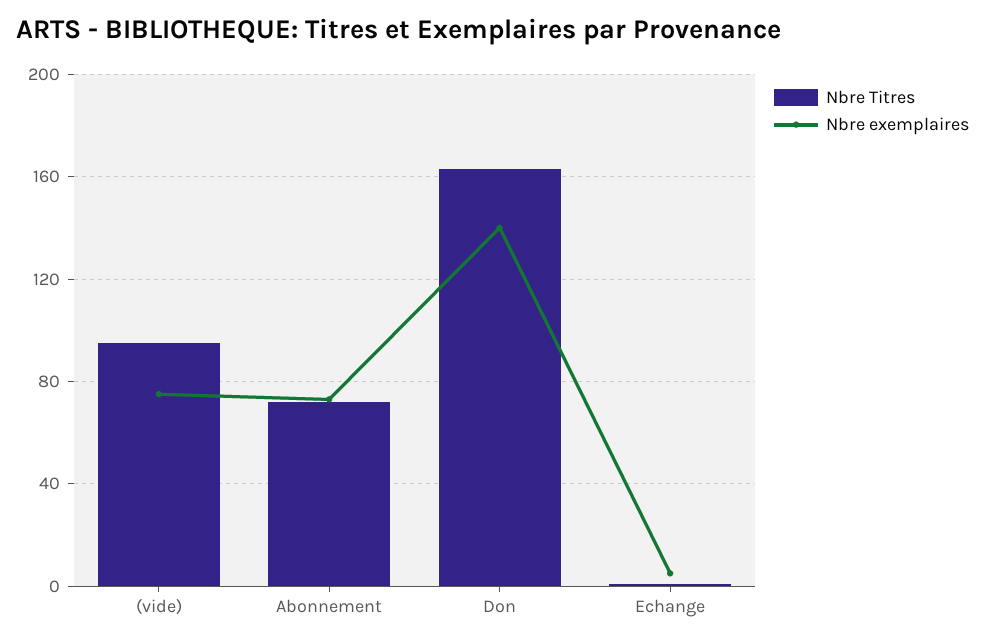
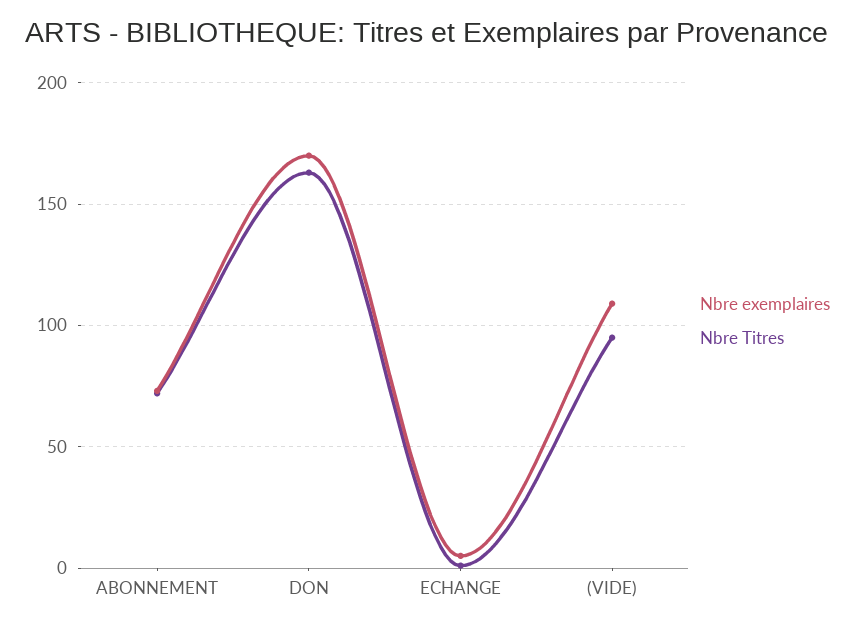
Nbre exemplaires, (vide): 75 -> 110
Nbre exemplaires, Don: 140 -> 170

